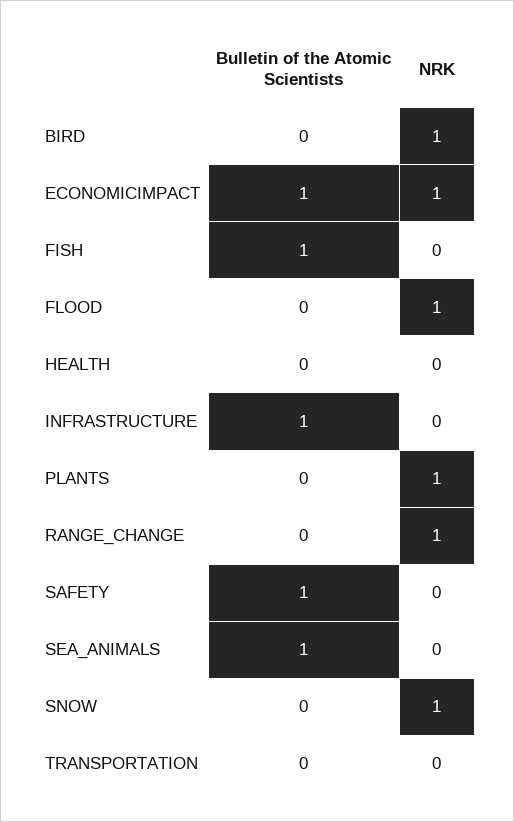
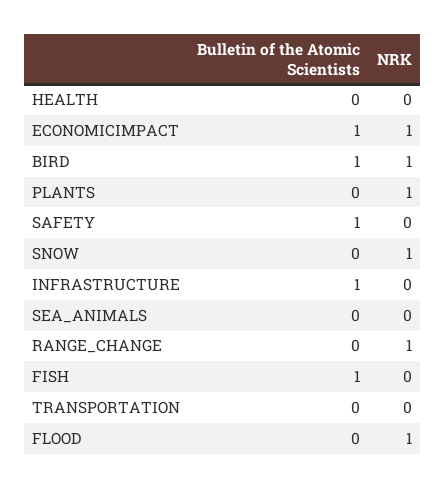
Bulletin of the Atomic Scientists, BIRD: 0 -> 1
Bulletin of the Atomic Scientists, SEA_ANIMALS: 1 -> 0

